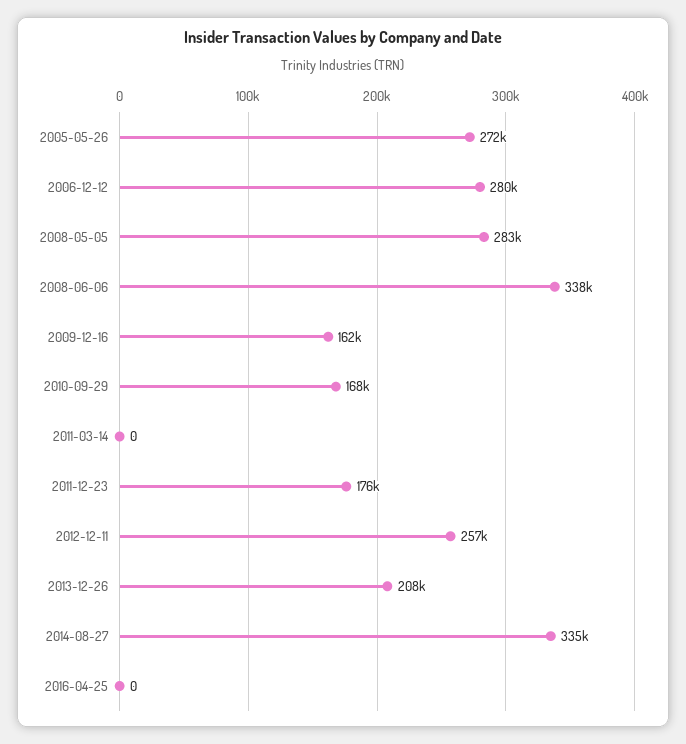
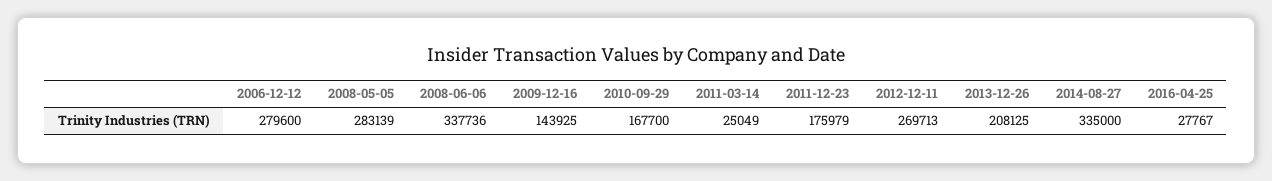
2005-05-26: 272000 -> none
2009-12-16: 162000 -> 143925
2011-03-14: 0 -> 25049
2012-12-11: 257000 -> 269713
2016-04-25: 0 -> 27767

